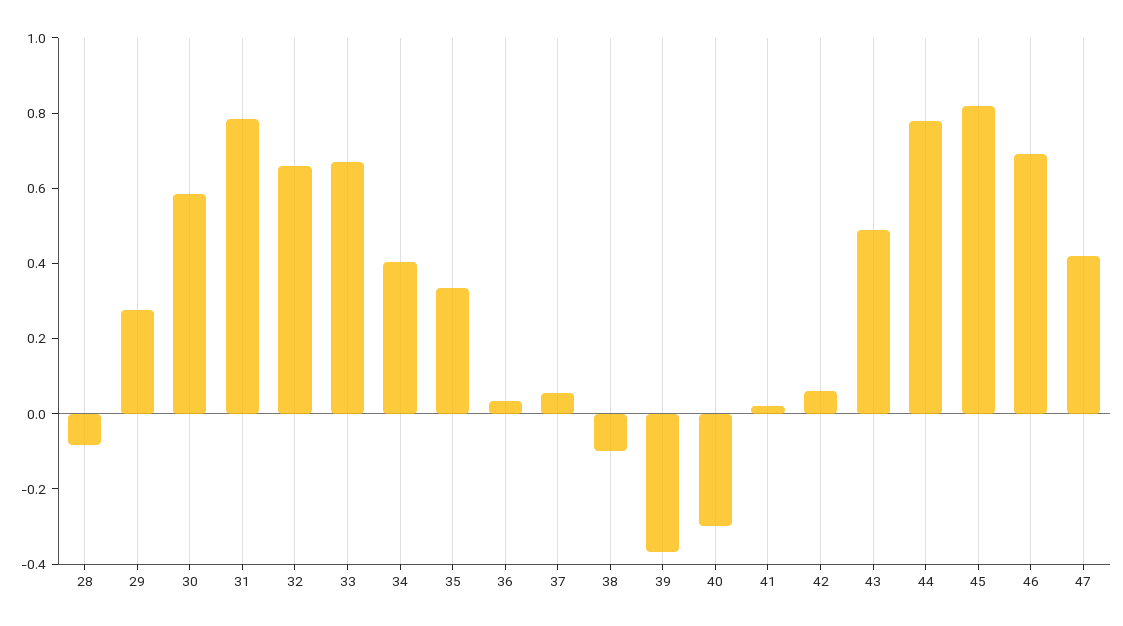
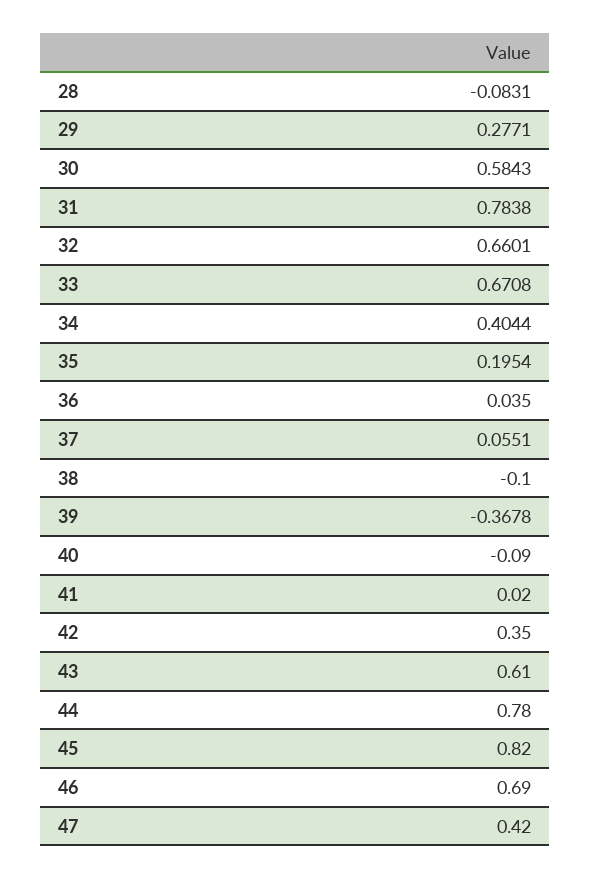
35: 0.35 -> 0.1954
40: -0.3 -> -0.09
42: 0.05 -> 0.35
43: 0.5 -> 0.61

